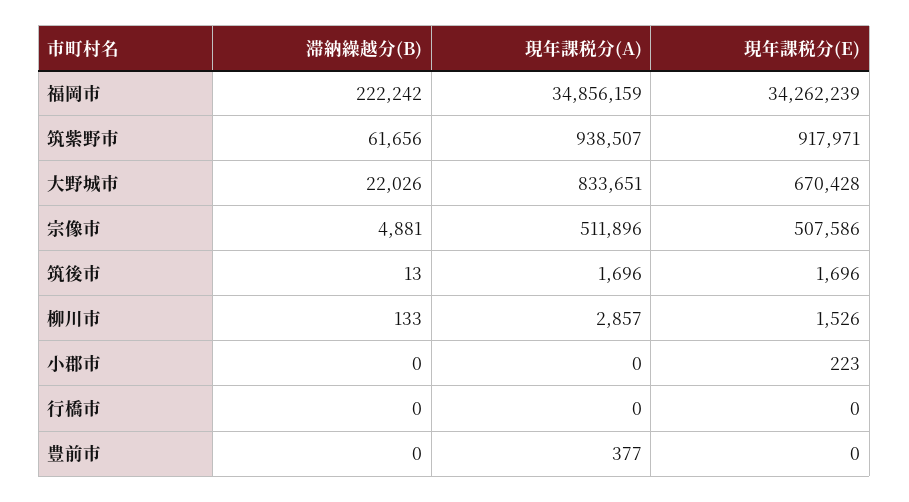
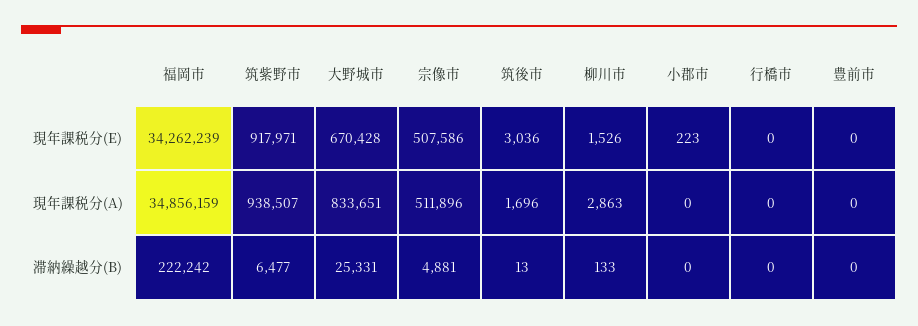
滞納繰越分(B), 筑紫野市: 61656 -> 6477
滞納繰越分(B), 大野城市: 22026 -> 25331
現年課税分(E), 筑後市: 1696 -> 3036
現年課税分(A), 柳川市: 2857 -> 2863
現年課税分(A), 豊前市: 377 -> 0

